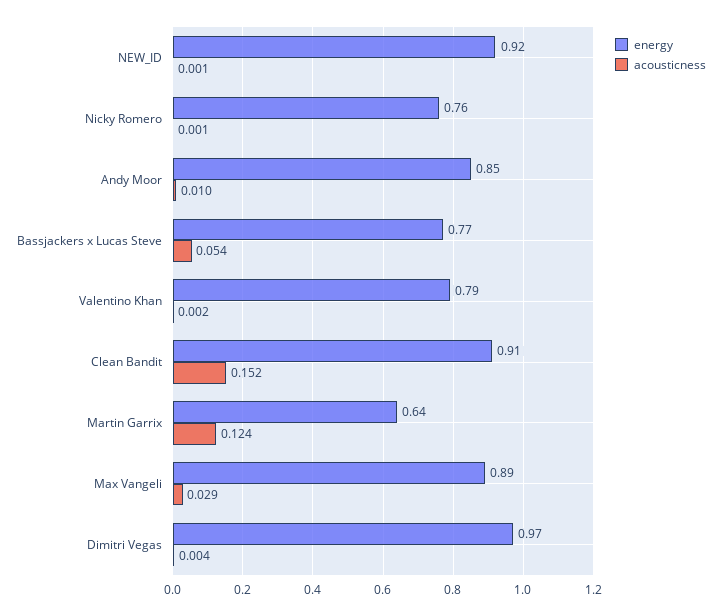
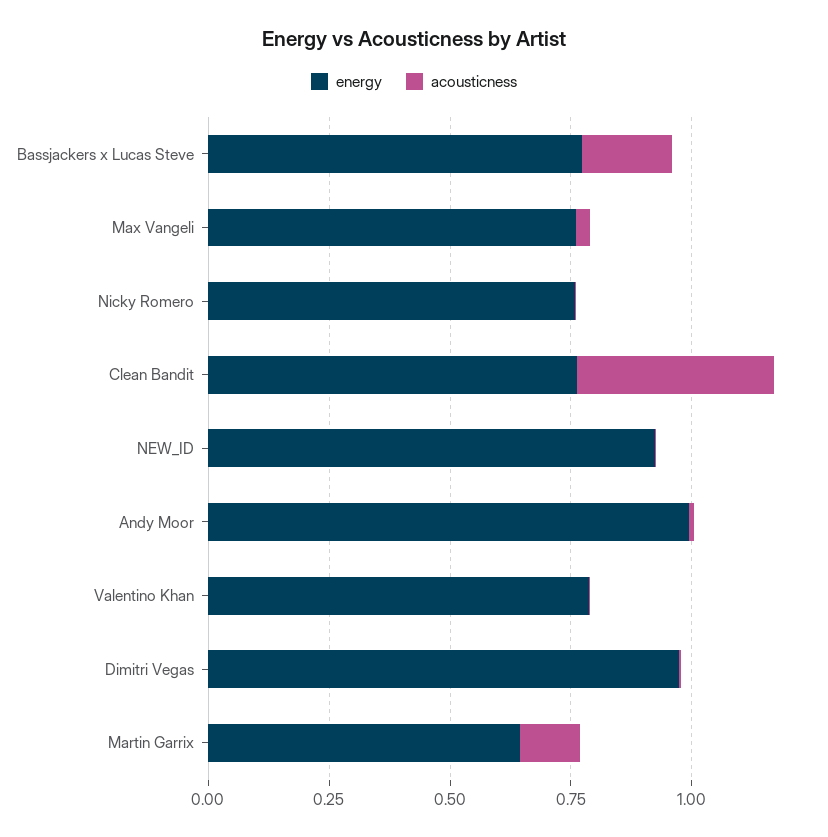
energy, Andy Moor: 0.85 -> 1
acousticness, Bassjackers x Lucas Steve: 0.054 -> 0.2
energy, Clean Bandit: 0.91 -> 0.75
acousticness, Clean Bandit: 0.152 -> 0.4
energy, Max Vangeli: 0.89 -> 0.75

